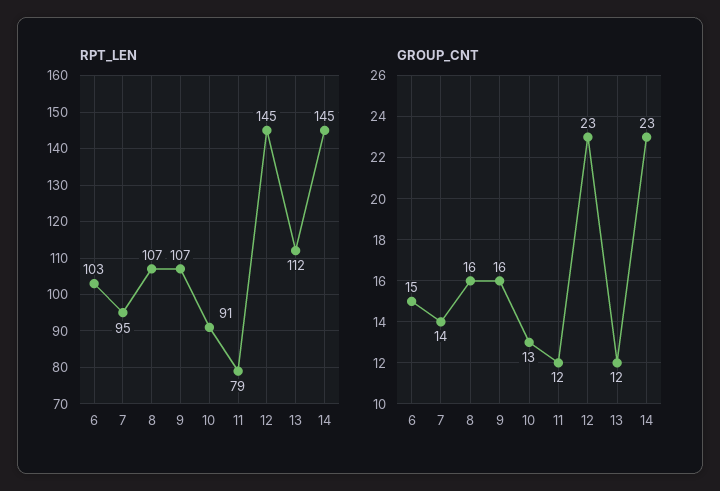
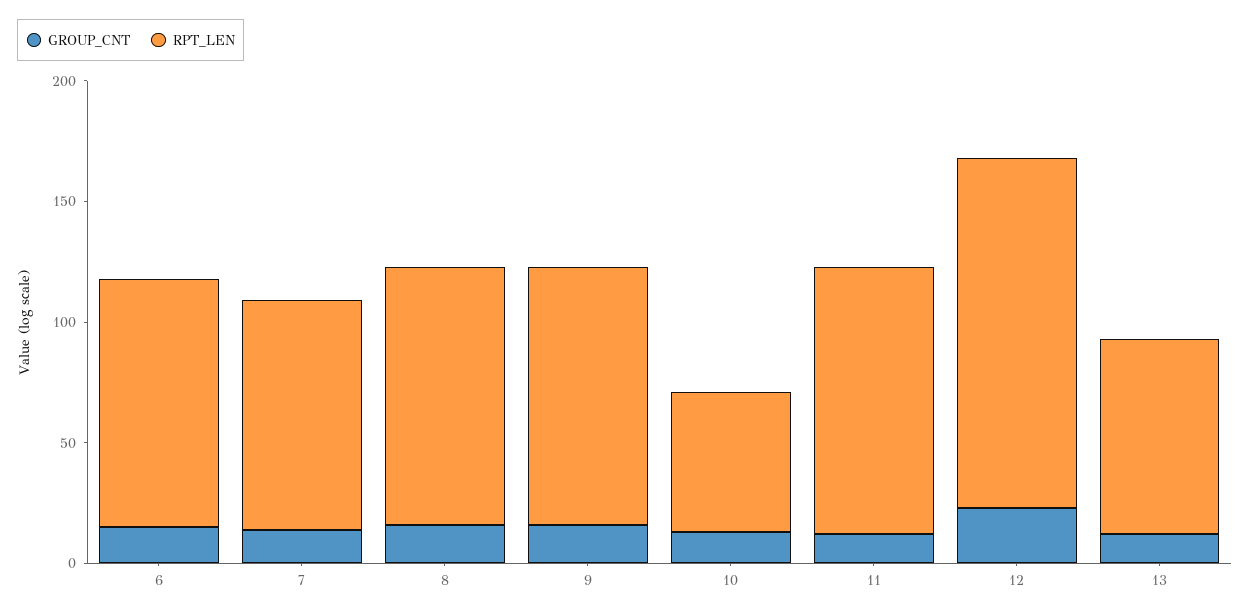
RPT_LEN, 10: 91 -> 60
RPT_LEN, 11: 79 -> 110
RPT_LEN, 13: 112 -> 80
RPT_LEN, 14: 145 -> none
GROUP_CNT, 14: 23 -> none

